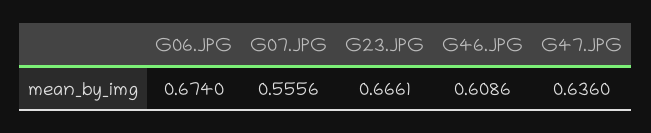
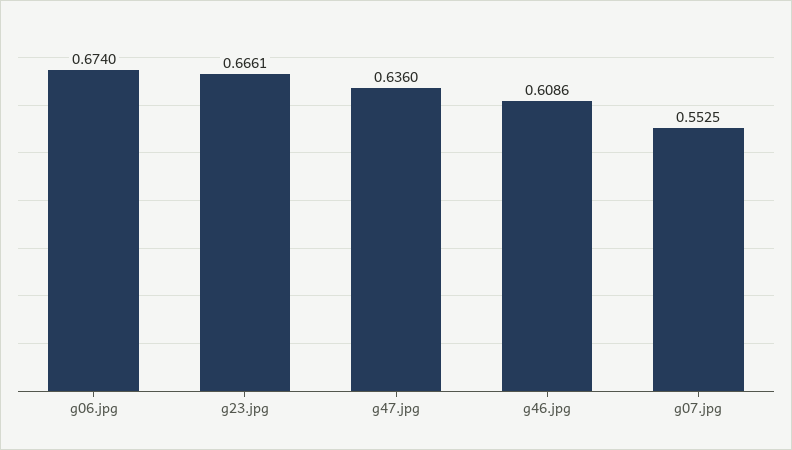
G07.JPG: 0.5556 -> 0.5525

